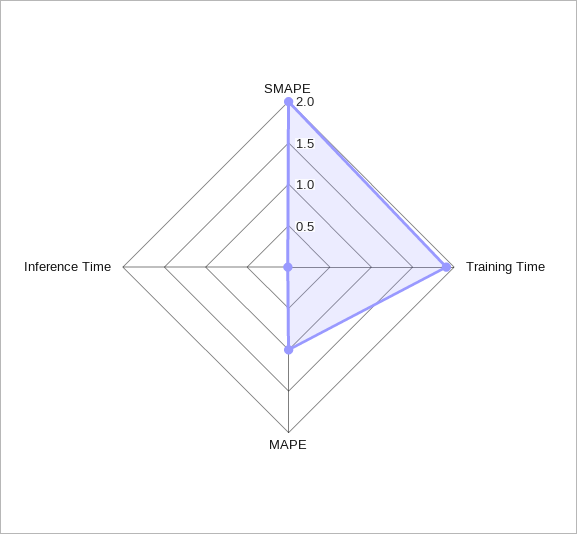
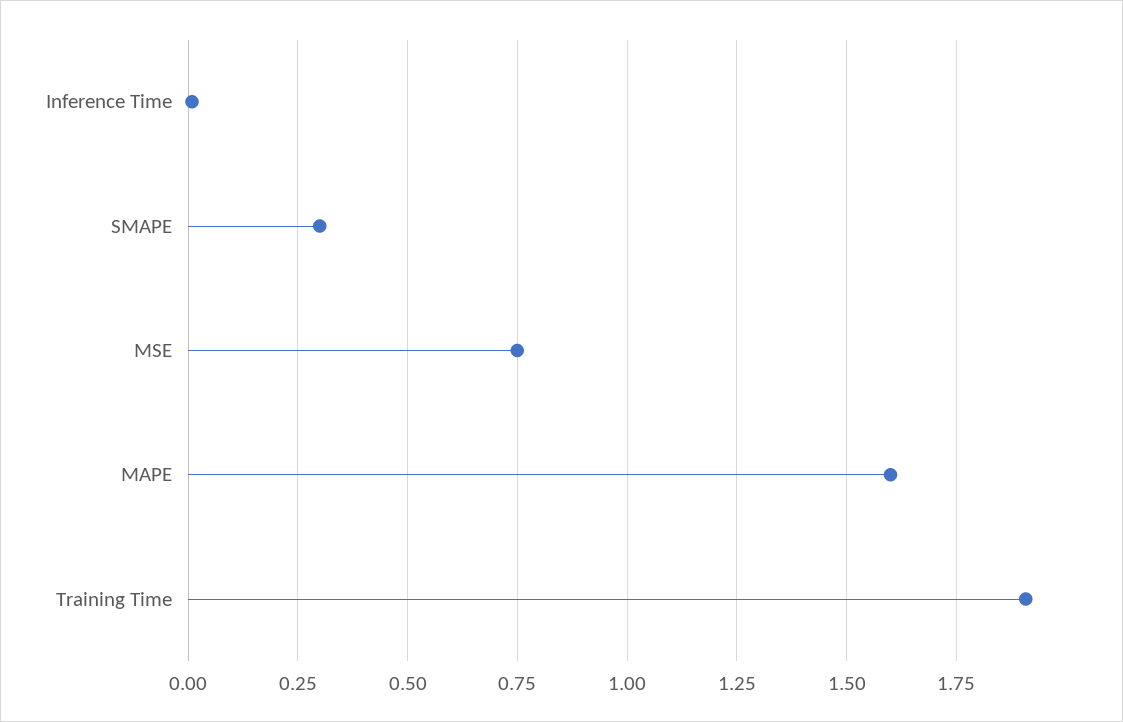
SMAPE: 2 -> 0.3
MAPE: 1 -> 1.6
MSE: none -> 0.75

